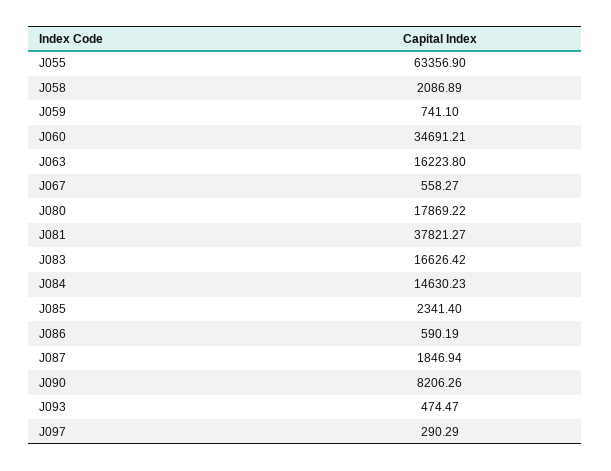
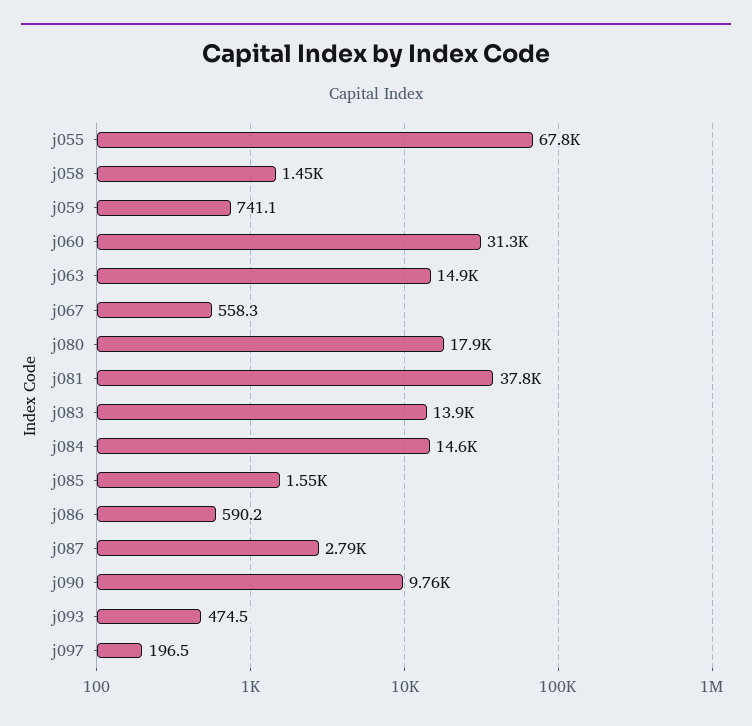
J055: 63356.9 -> 67800
J058: 2086.89 -> 1450
J060: 34691.21 -> 31300
J063: 16223.8 -> 14900
J083: 16626.42 -> 13900
J085: 2341.4 -> 1550
J087: 1846.94 -> 2790
J090: 8206.26 -> 9760
J097: 290.29 -> 196.5

